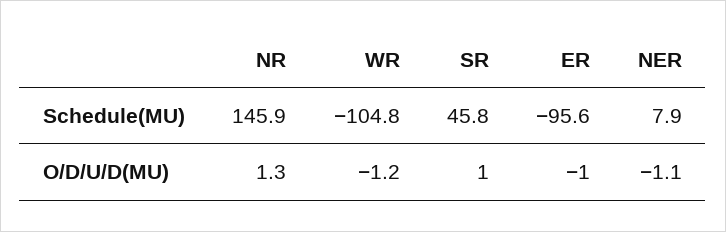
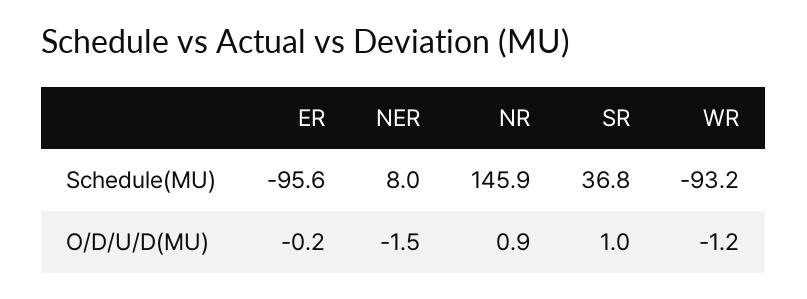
WR, Schedule(MU): -104.8 -> -93.2
SR, Schedule(MU): 45.8 -> 36.8
NER, Schedule(MU): 7.9 -> 8
NR, O/D/U/D(MU): 1.3 -> 0.9
ER, O/D/U/D(MU): -1 -> -0.2
NER, O/D/U/D(MU): -1.1 -> -1.5

